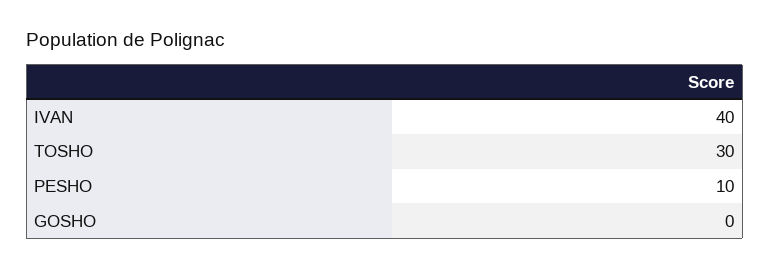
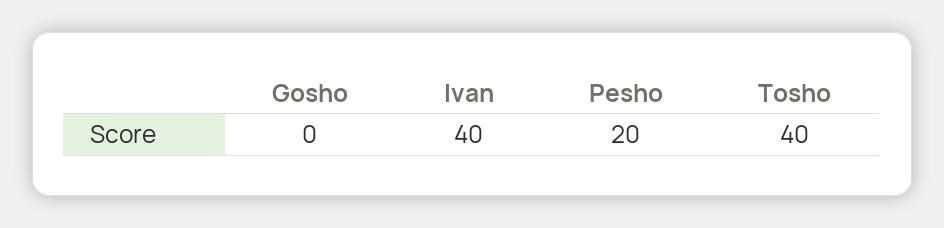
TOSHO: 30 -> 40
PESHO: 10 -> 20

